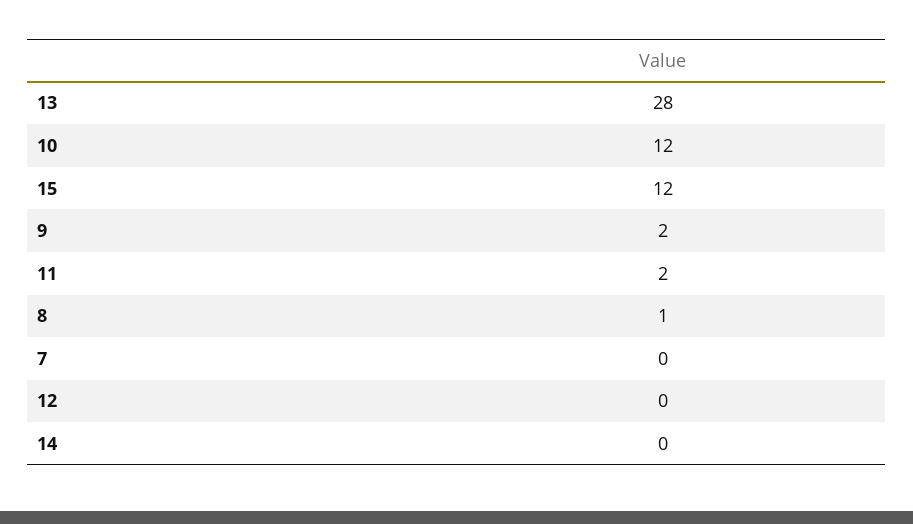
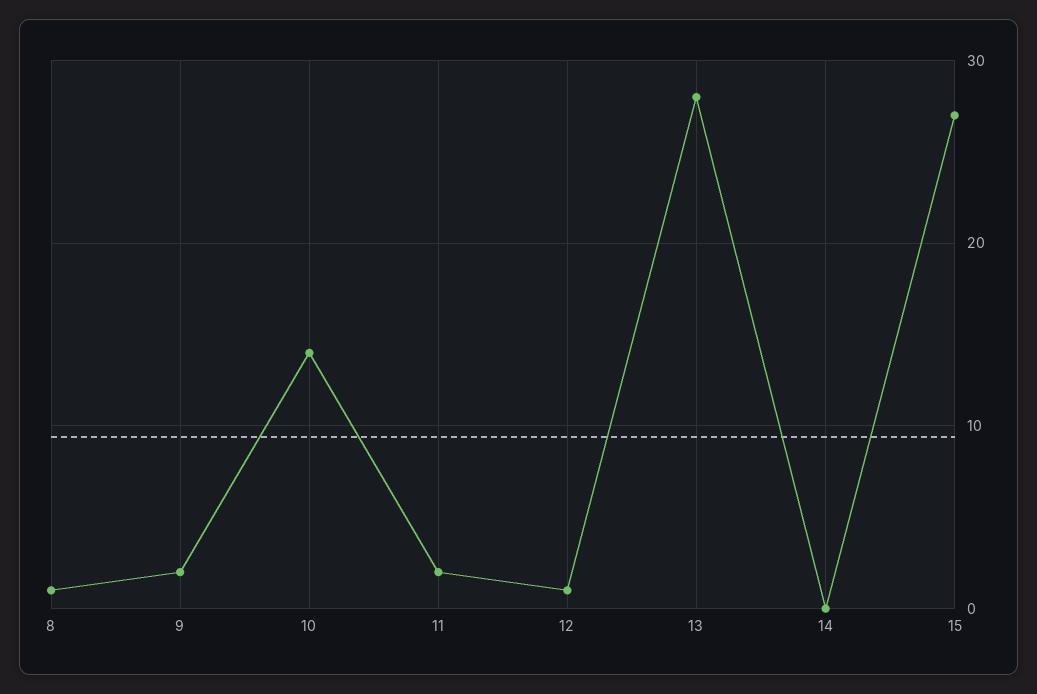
10: 12 -> 14
15: 12 -> 27
7: 0 -> none
12: 0 -> 1

